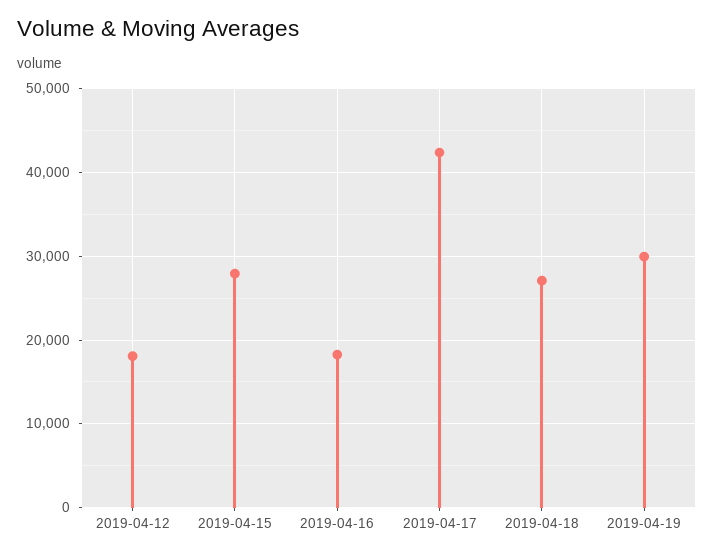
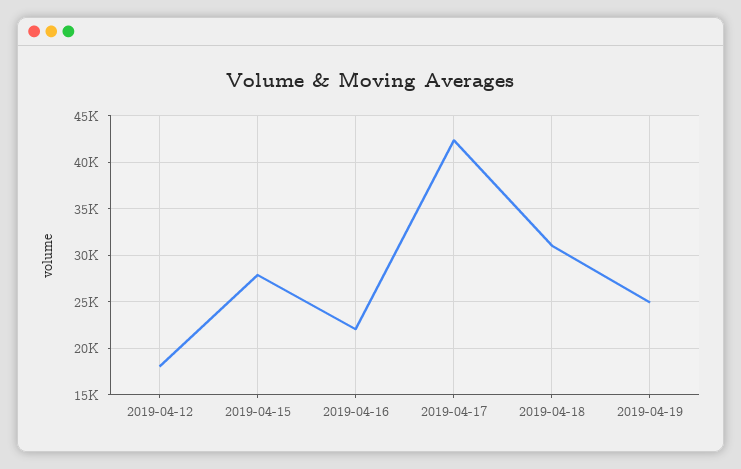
2019-04-16: 18000 -> 22000
2019-04-18: 27000 -> 31000
2019-04-19: 30000 -> 25000

